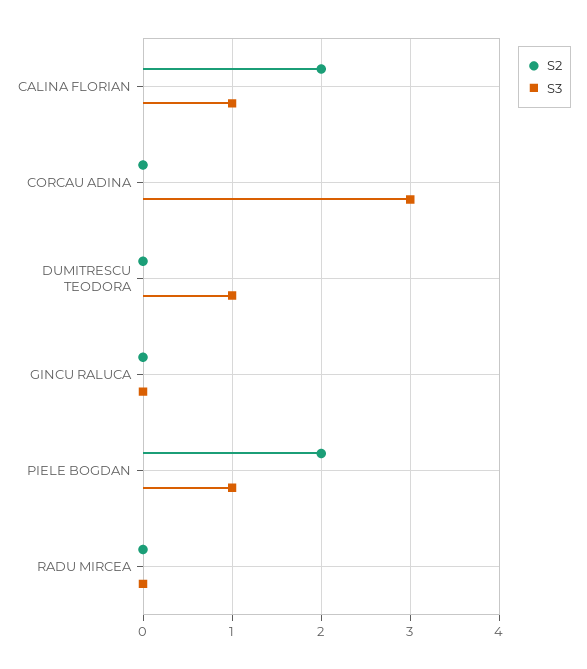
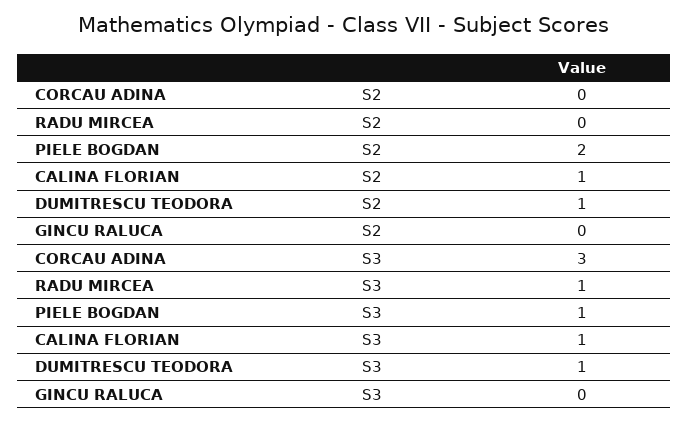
S2, CALINA FLORIAN: 2 -> 1
S2, DUMITRESCU TEODORA: 0 -> 1
S3, RADU MIRCEA: 0 -> 1

